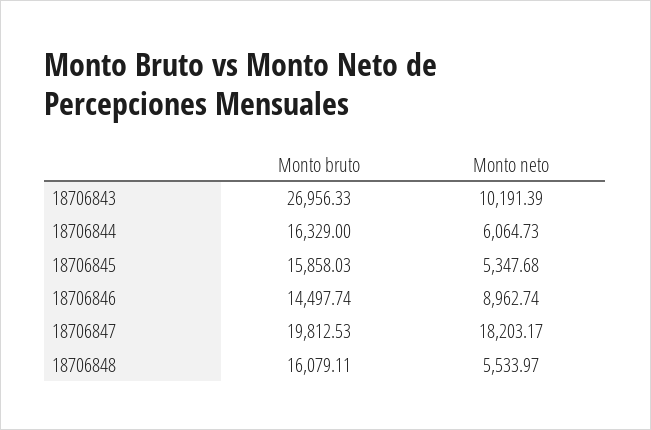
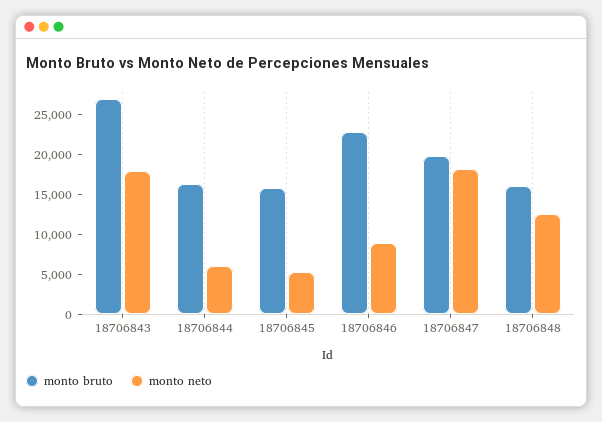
Monto neto, 18706843: 10191.39 -> 17500
Monto bruto, 18706846: 14497.74 -> 22500
Monto neto, 18706848: 5533.97 -> 12500

